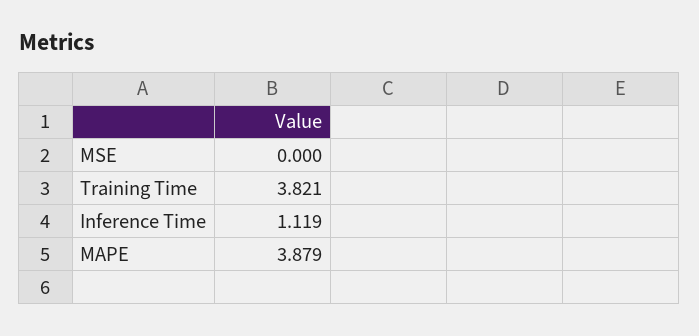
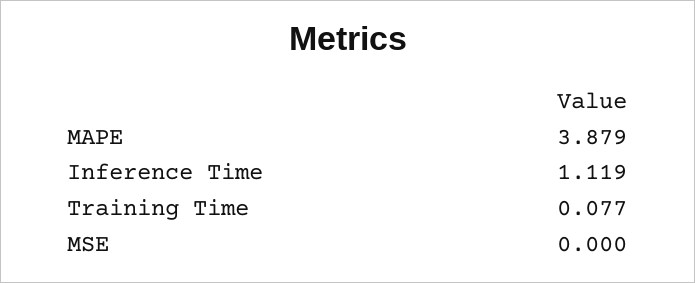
Training Time: 3.821 -> 0.077

